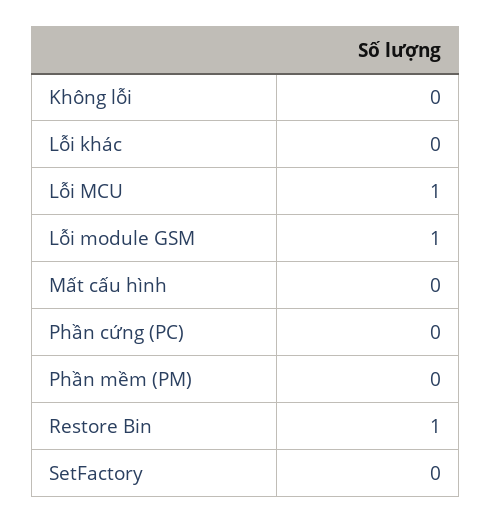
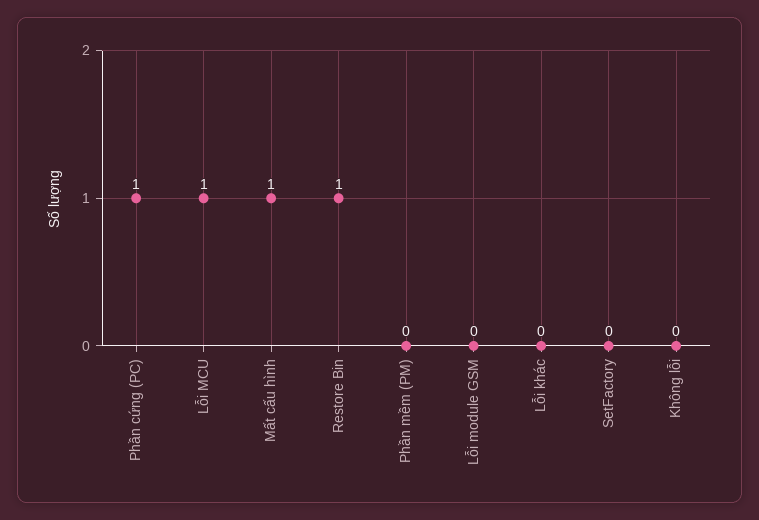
Lỗi module GSM: 1 -> 0
Mất cấu hình: 0 -> 1
Phần cứng (PC): 0 -> 1

